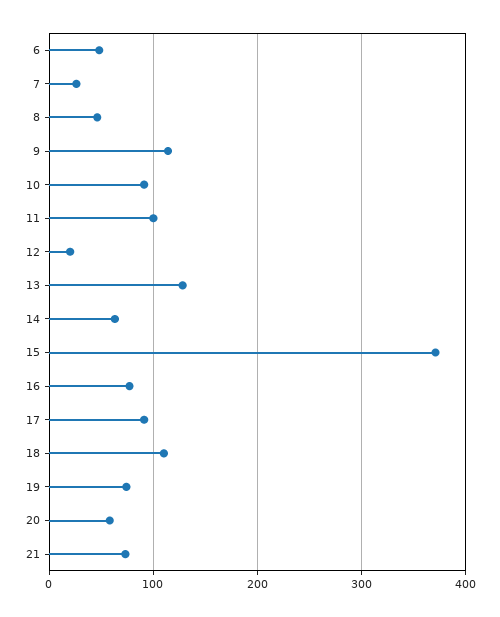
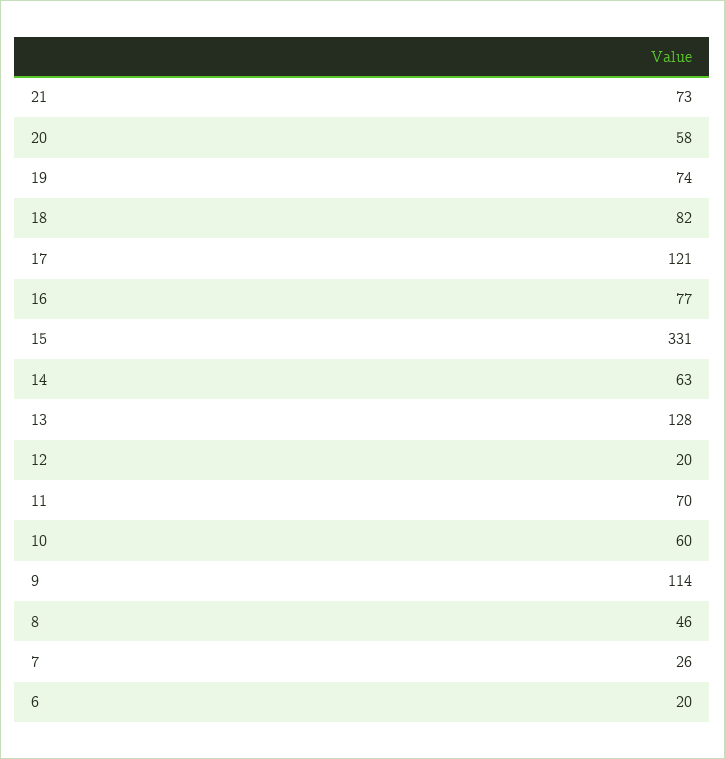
6: 50 -> 20
10: 90 -> 60
11: 100 -> 70
15: 370 -> 331
17: 90 -> 121
18: 110 -> 82

